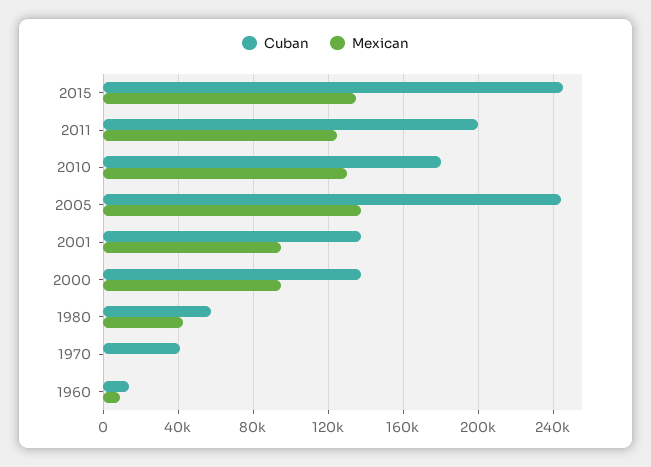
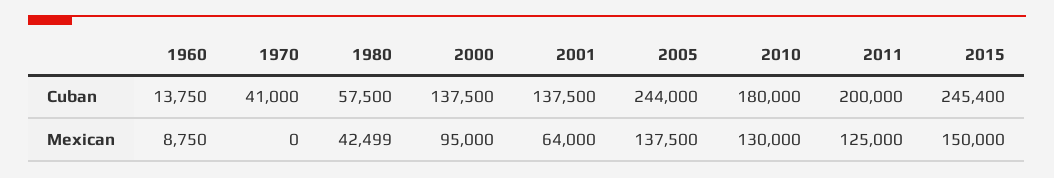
Mexican, 2015: 135000 -> 150000
Mexican, 2001: 95000 -> 64000

